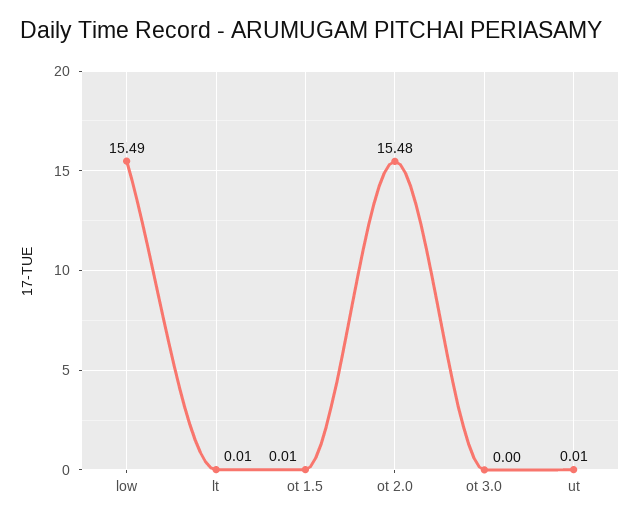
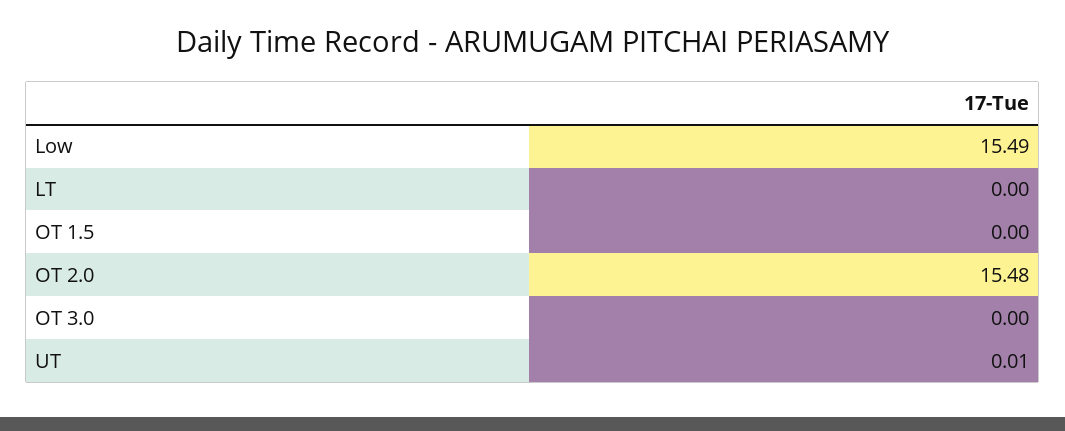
lt: 0.01 -> 0
ot 1.5: 0.01 -> 0

